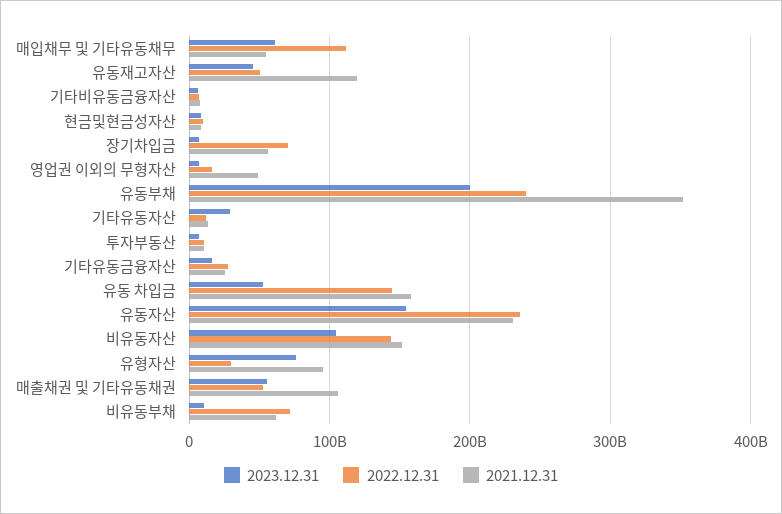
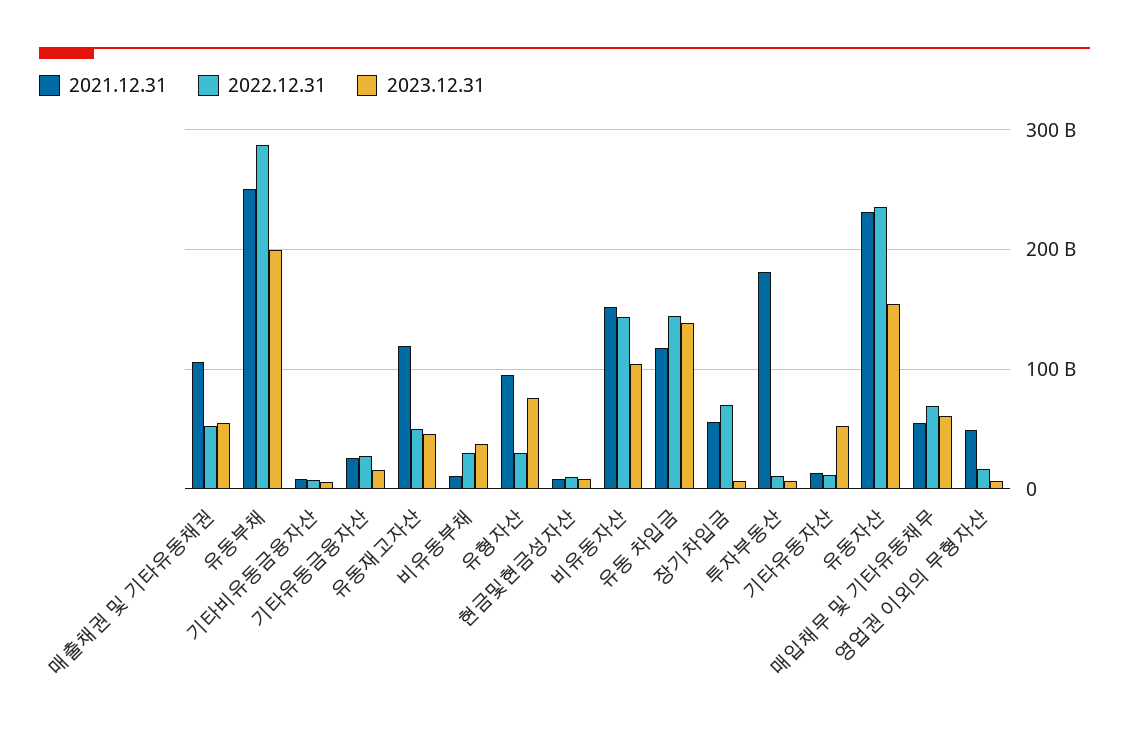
2022.12.31, 매입채무 및 기타유동채무: 110000000000 -> 70000000000
2022.12.31, 유동부채: 240000000000 -> 290000000000
2021.12.31, 유동부채: 350000000000 -> 250000000000
2023.12.31, 기타유동자산: 30000000000 -> 50000000000
2021.12.31, 투자부동산: 10000000000 -> 180000000000
2023.12.31, 유동 차입금: 50000000000 -> 140000000000
2021.12.31, 유동 차입금: 160000000000 -> 120000000000
2023.12.31, 비유동부채: 10000000000 -> 40000000000
2022.12.31, 비유동부채: 70000000000 -> 30000000000
2021.12.31, 비유동부채: 60000000000 -> 10000000000

